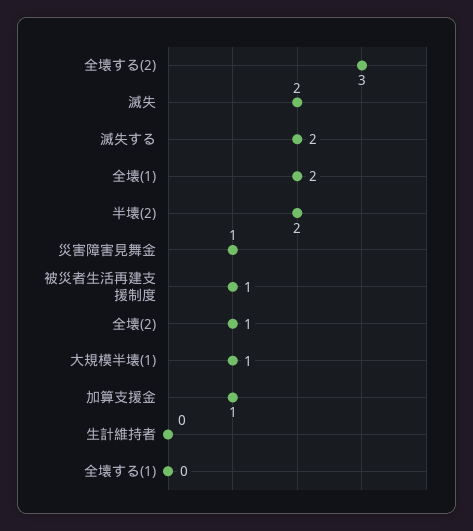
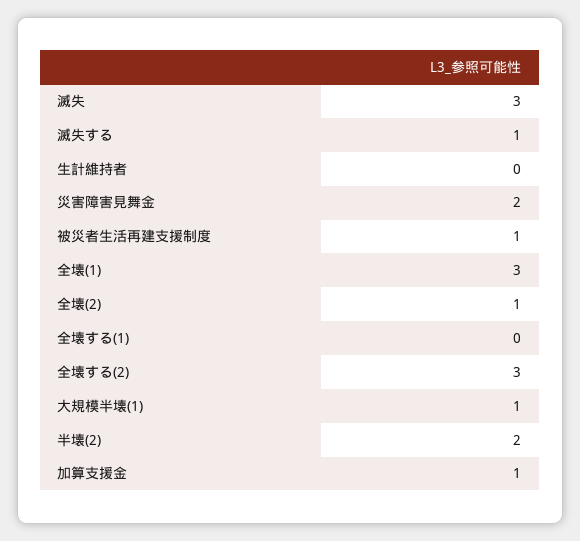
滅失: 2 -> 3
滅失する: 2 -> 1
全壊(1): 2 -> 3
災害障害見舞金: 1 -> 2

